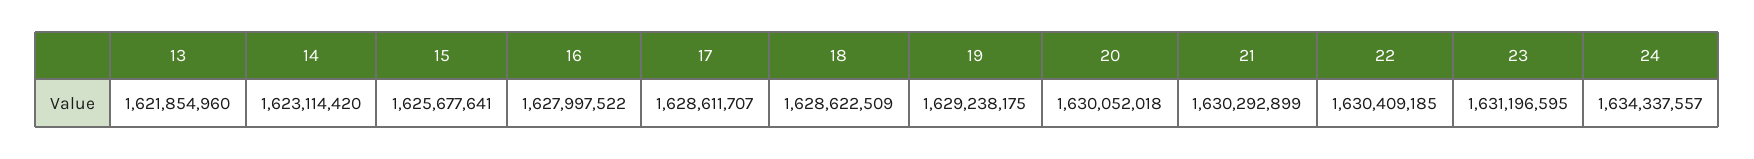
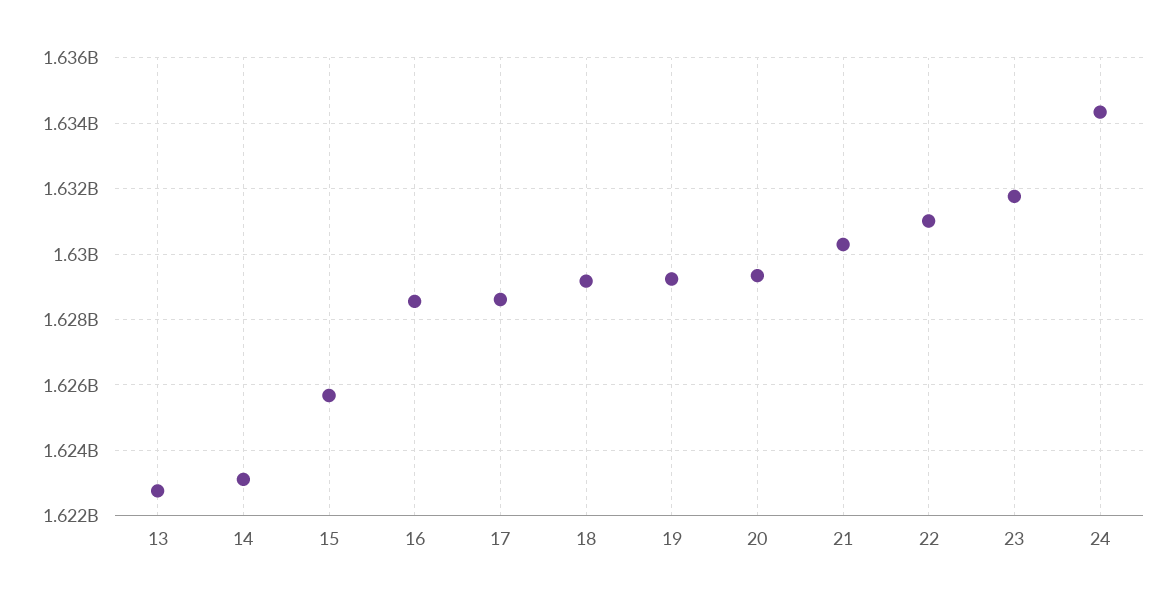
13: 1621854960 -> 1622800000
16: 1627997522 -> 1628600000
18: 1628622509 -> 1629200000
20: 1630052018 -> 1629400000
22: 1630409185 -> 1631000000
23: 1631196595 -> 1631800000

